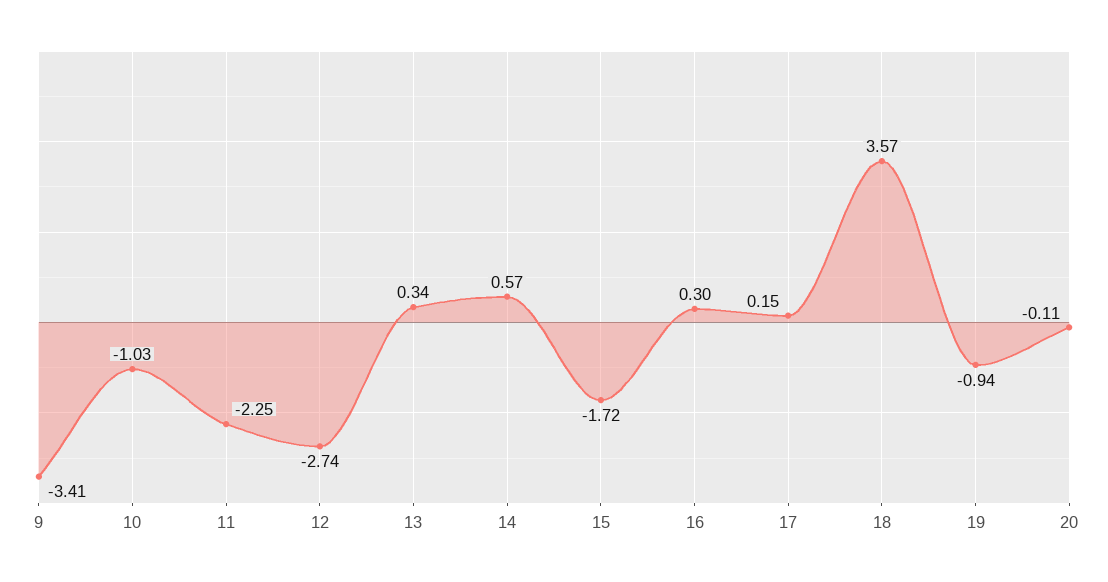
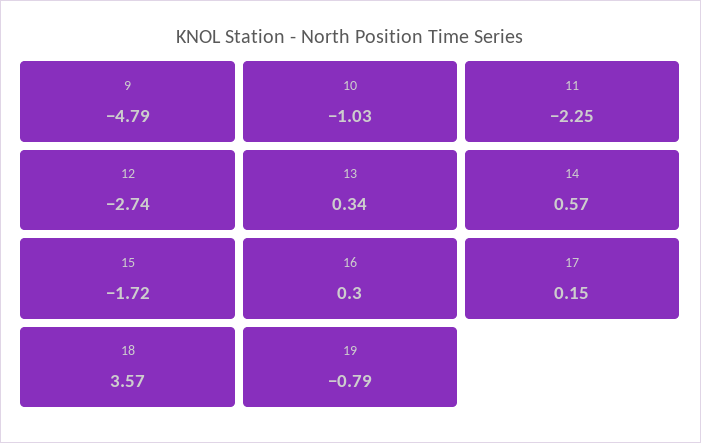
9: -3.41 -> -4.79
19: -0.94 -> -0.79
20: -0.11 -> none

